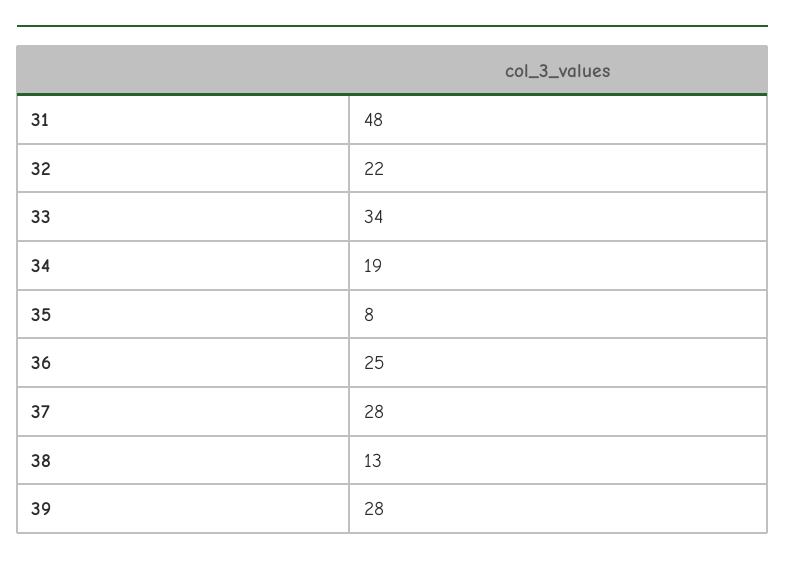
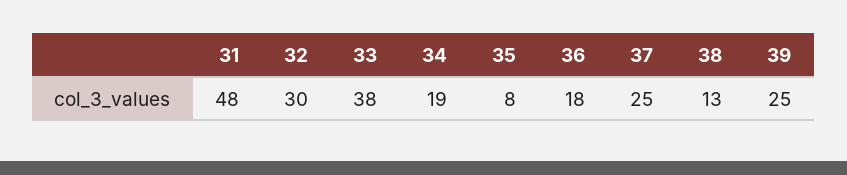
32: 22 -> 30
33: 34 -> 38
36: 25 -> 18
37: 28 -> 25
39: 28 -> 25

